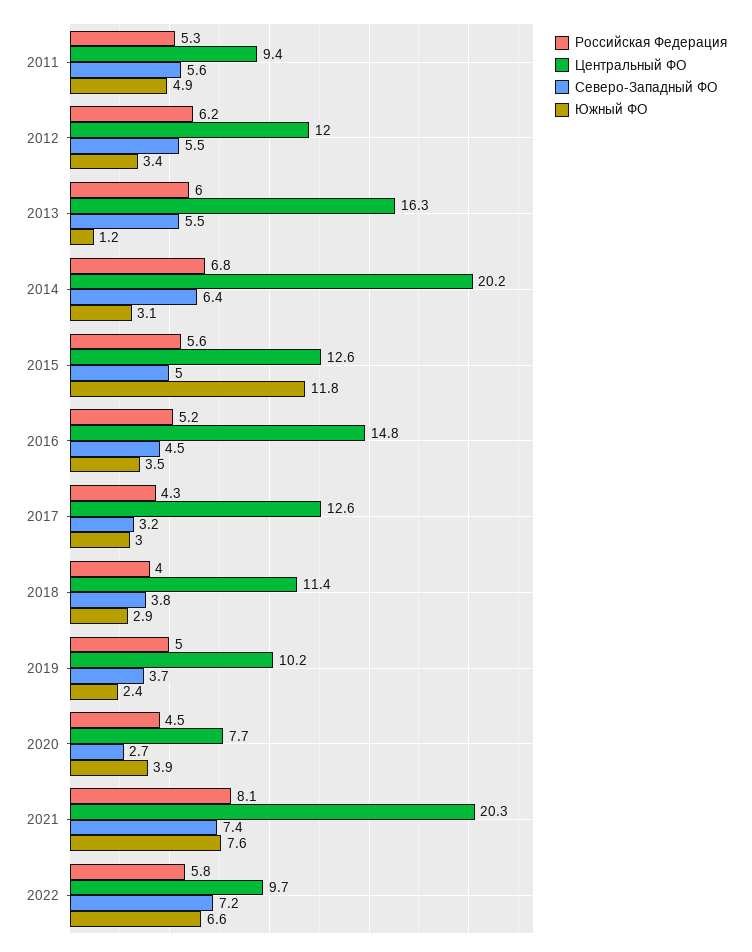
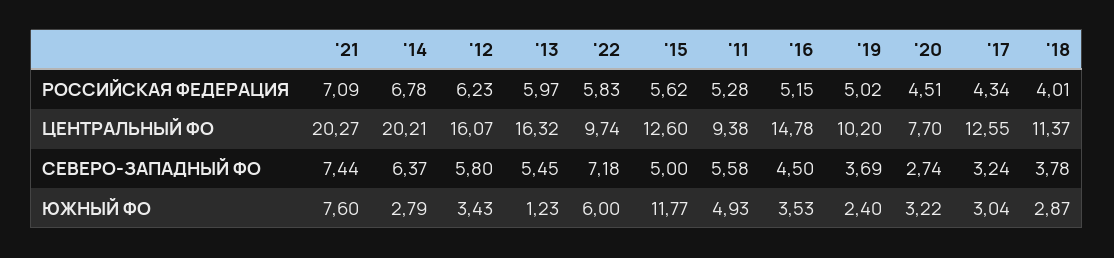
Центральный ФО, 2012: 12 -> 16.07
Северо-Западный ФО, 2012: 5.5 -> 5.8
Южный ФО, 2014: 3.1 -> 2.79
Южный ФО, 2020: 3.9 -> 3.22
Российская Федерация, 2021: 8.1 -> 7.09
Южный ФО, 2022: 6.6 -> 6

